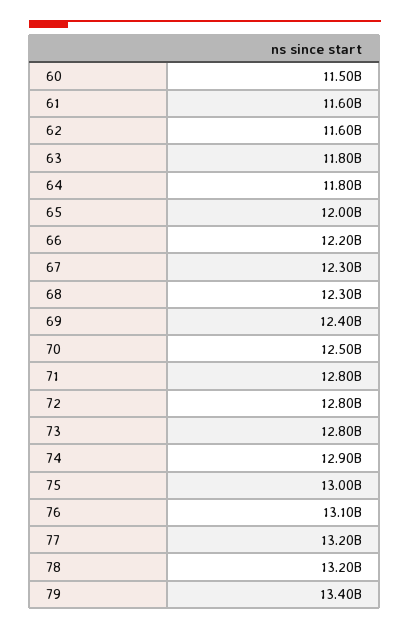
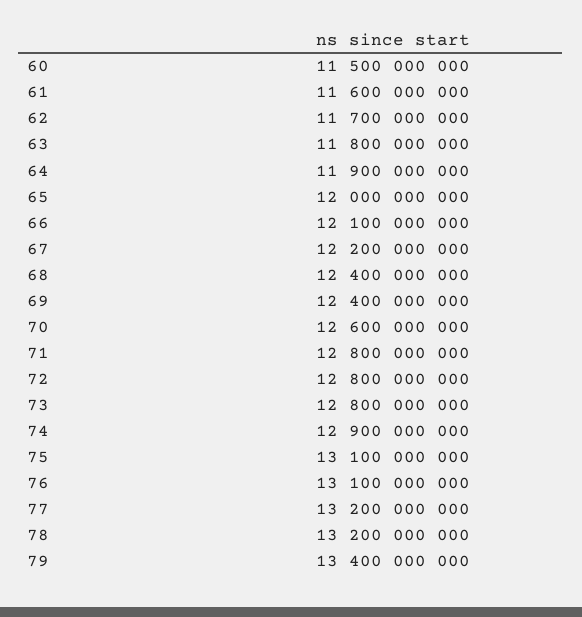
62: 11600000000 -> 11700000000
64: 11800000000 -> 11900000000
66: 12200000000 -> 12100000000
67: 12300000000 -> 12200000000
68: 12300000000 -> 12400000000
70: 12500000000 -> 12600000000
75: 13000000000 -> 13100000000

